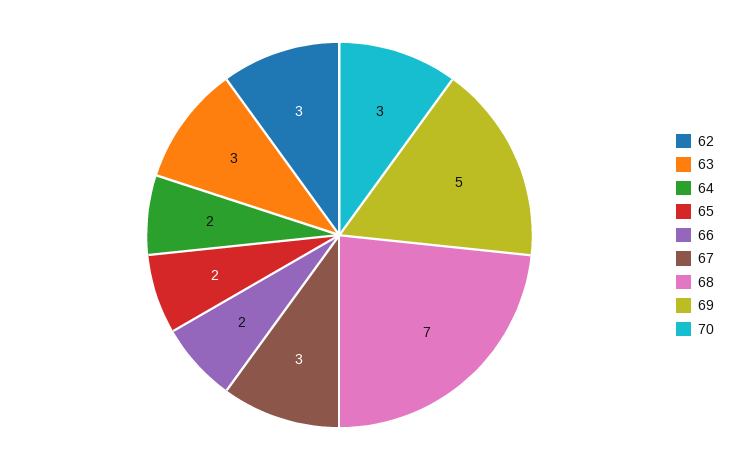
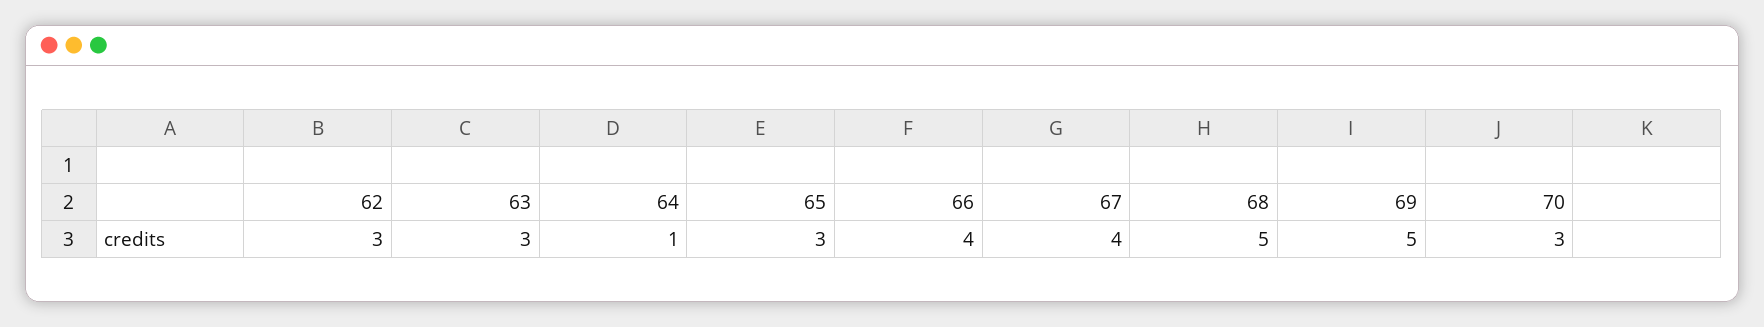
64: 2 -> 1
65: 2 -> 3
66: 2 -> 4
67: 3 -> 4
68: 7 -> 5

